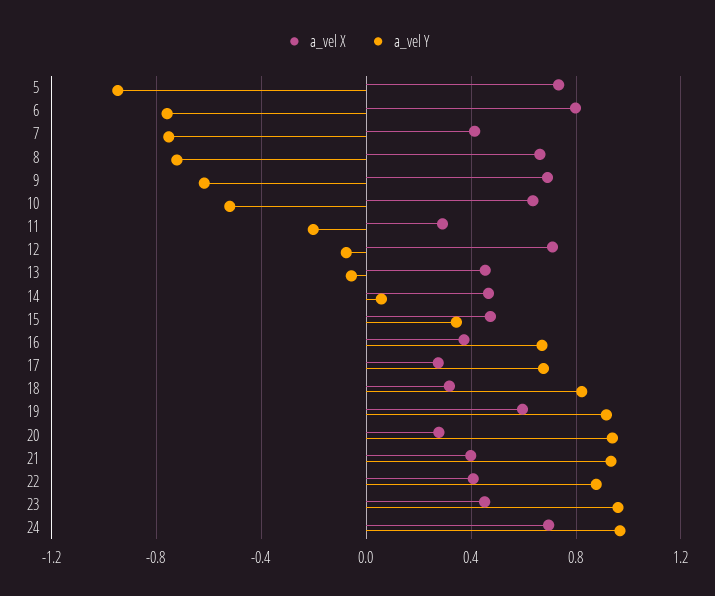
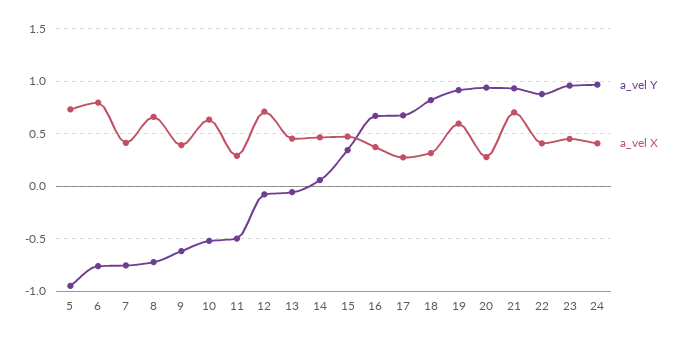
a_vel X, 9: 0.7 -> 0.4
a_vel Y, 11: -0.2 -> -0.5
a_vel X, 21: 0.4 -> 0.7
a_vel X, 24: 0.7 -> 0.4

